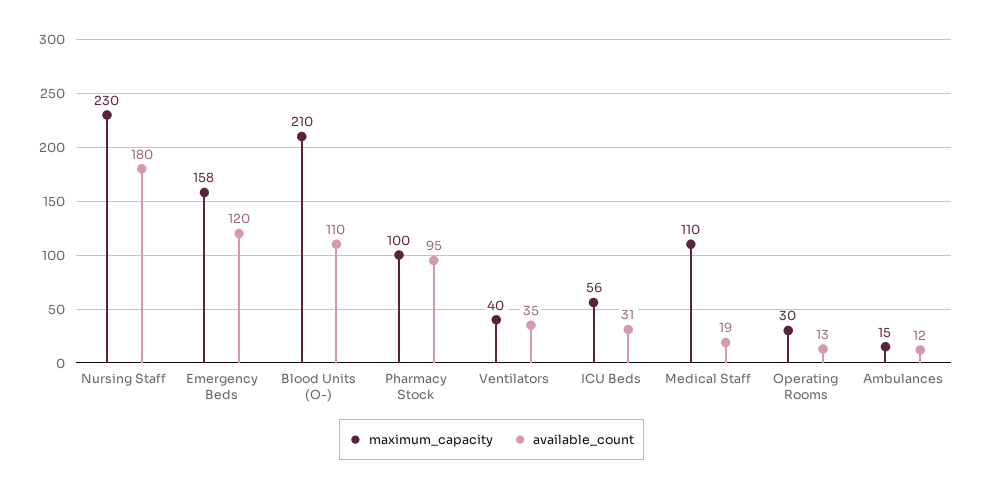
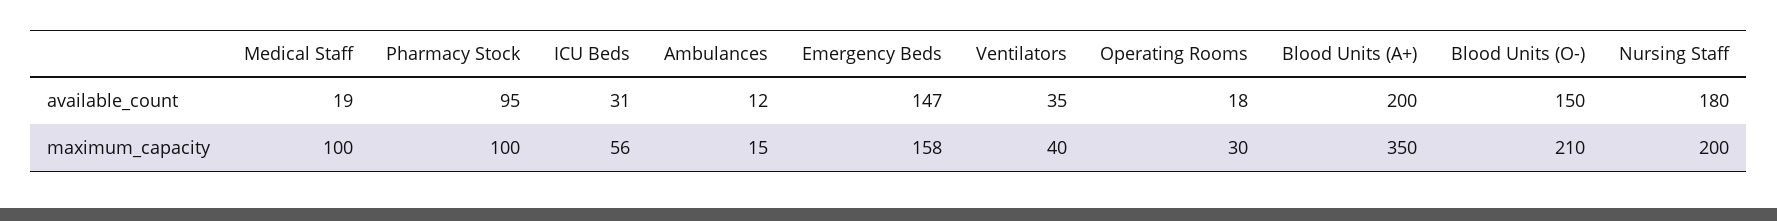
maximum_capacity, Nursing Staff: 230 -> 200
available_count, Emergency Beds: 120 -> 147
available_count, Blood Units (O-): 110 -> 150
maximum_capacity, Medical Staff: 110 -> 100
available_count, Operating Rooms: 13 -> 18
available_count, Blood Units (A+): none -> 200
maximum_capacity, Blood Units (A+): none -> 350

